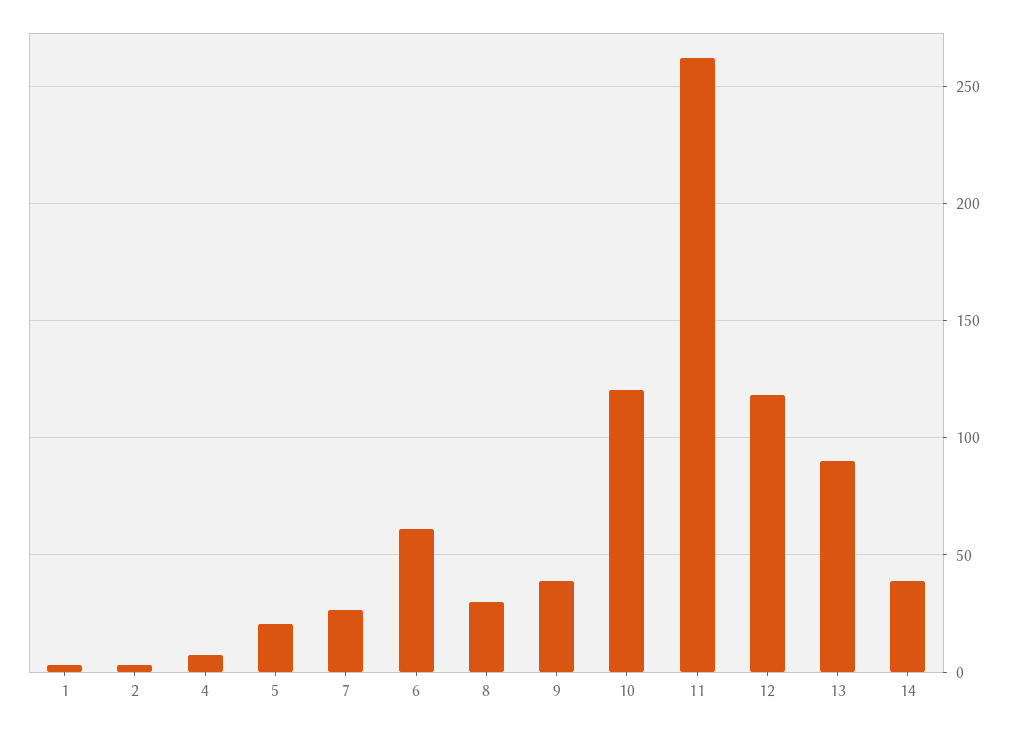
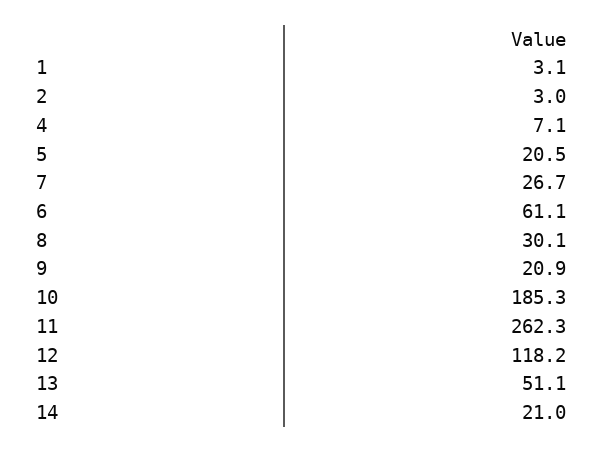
9: 40 -> 20.9
10: 120 -> 185.3
13: 90 -> 51.1
14: 40 -> 21

